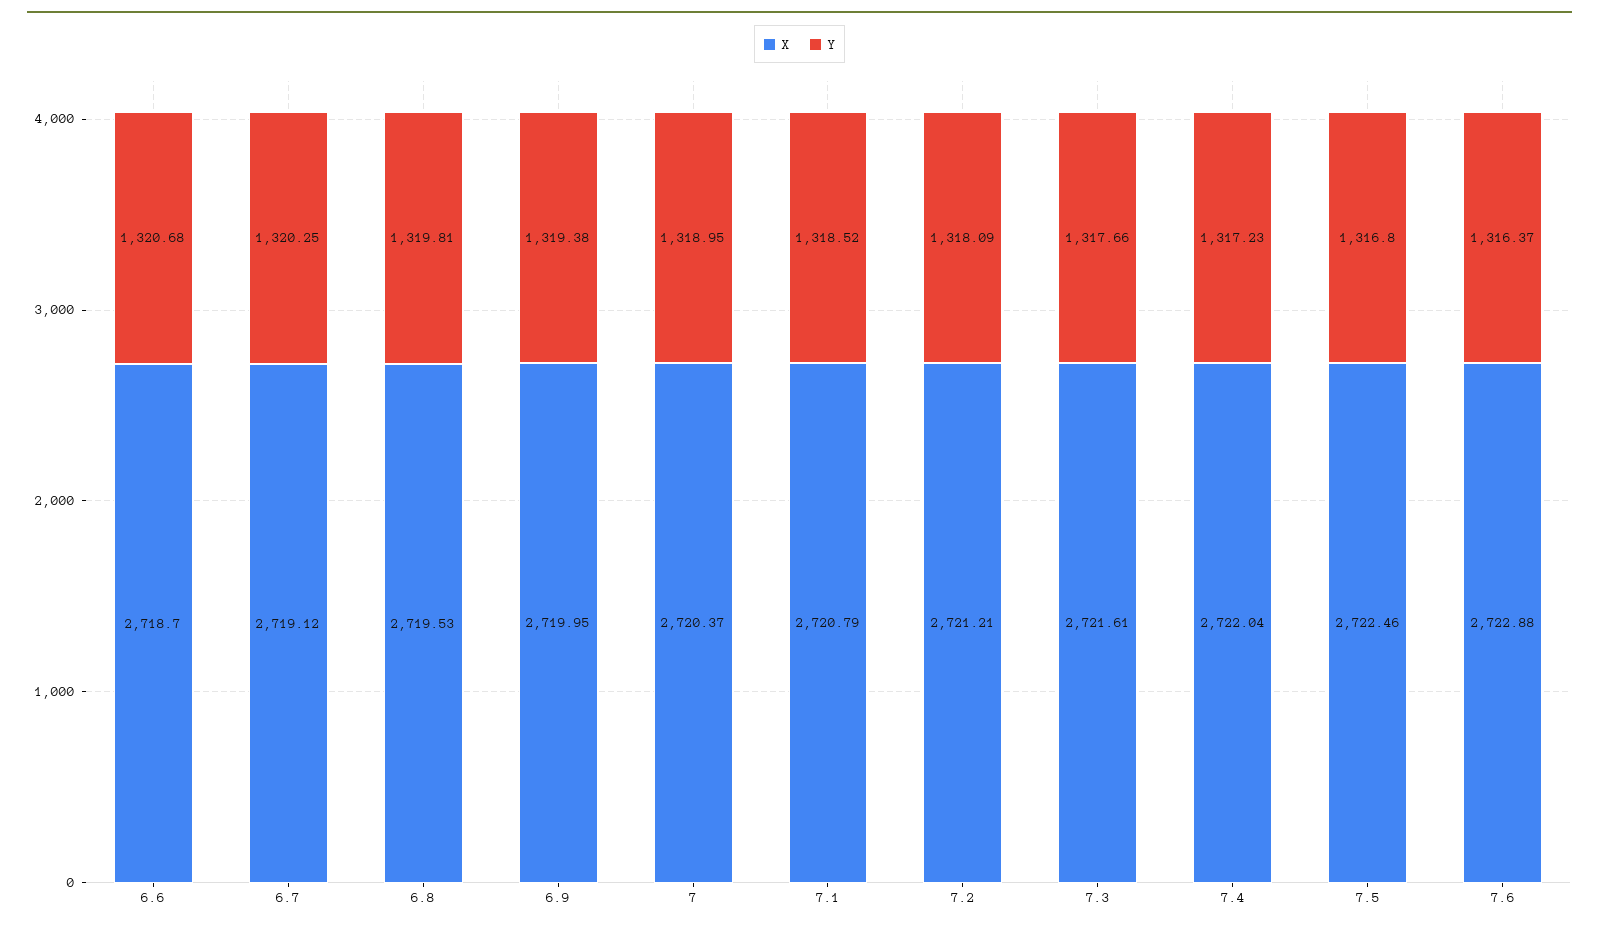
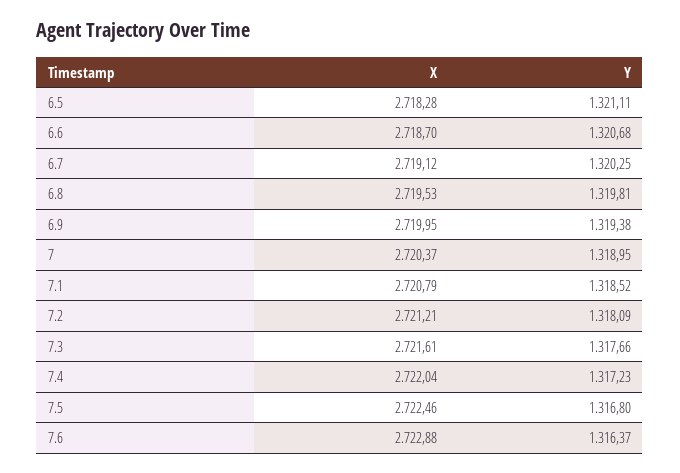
X, 6.5: none -> 2718.28
Y, 6.5: none -> 1321.11

